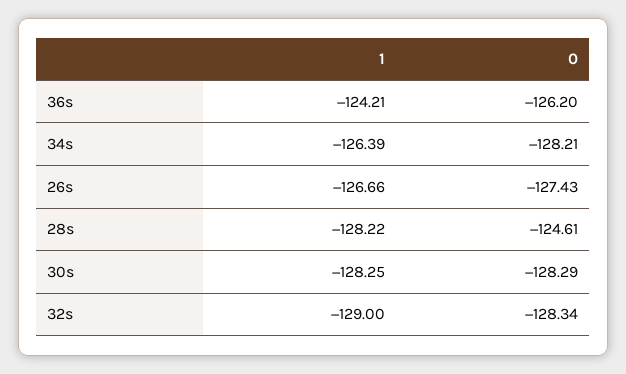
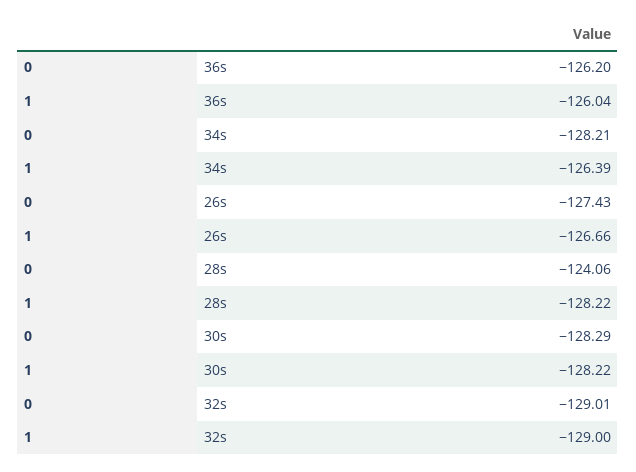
1, 36s: -124.21 -> -126.04
0, 28s: -124.61 -> -124.06
1, 30s: -128.25 -> -128.22
0, 32s: -128.34 -> -129.01

